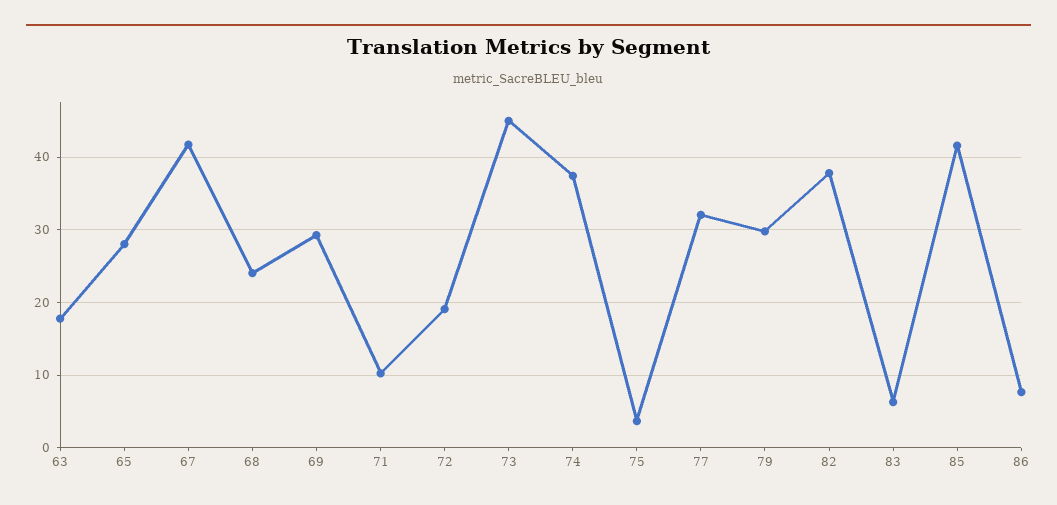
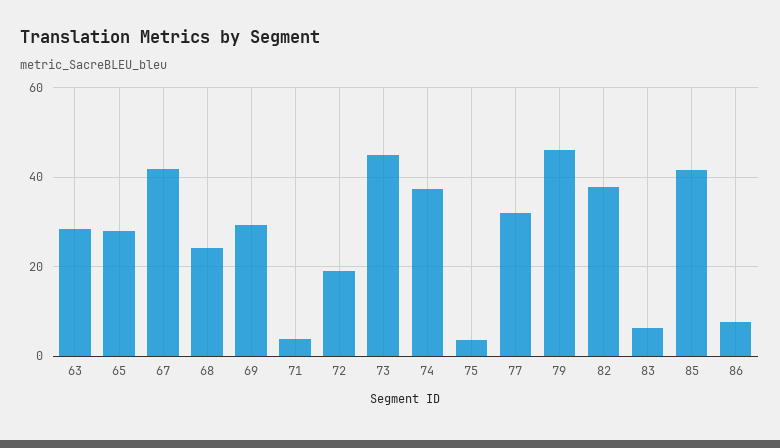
63: 18 -> 28
71: 10 -> 4
79: 30 -> 46

